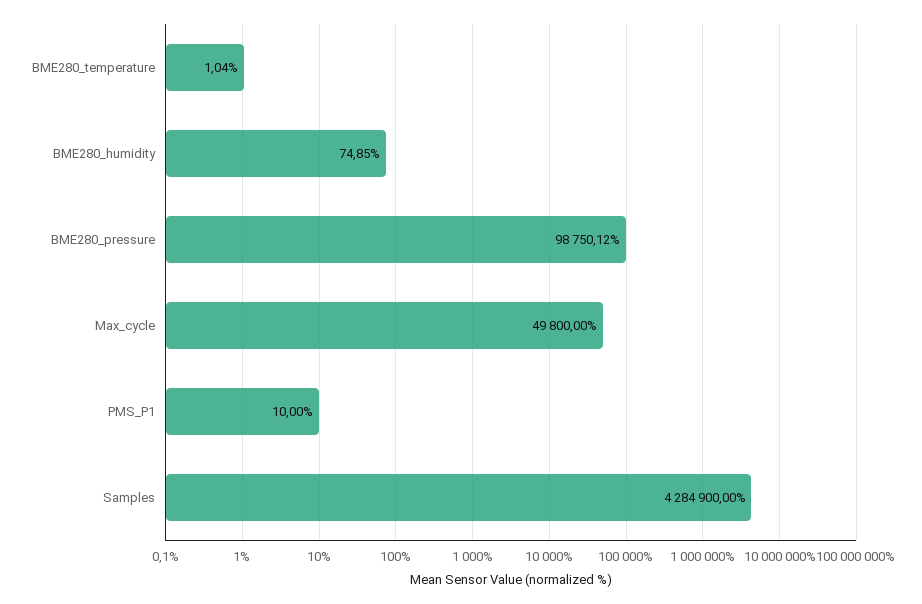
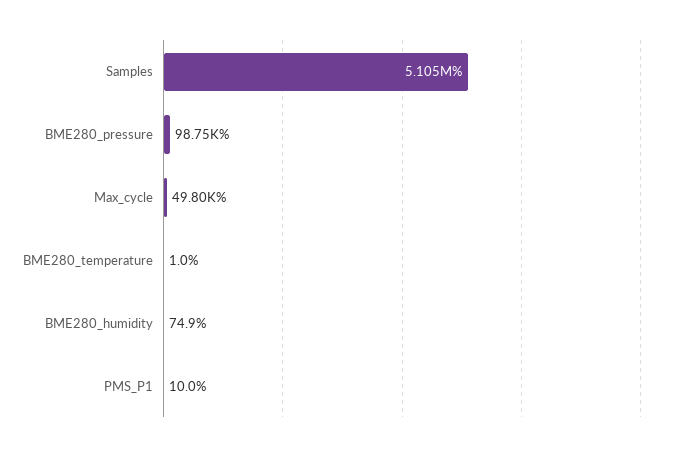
Samples: 4284900 -> 5105000

